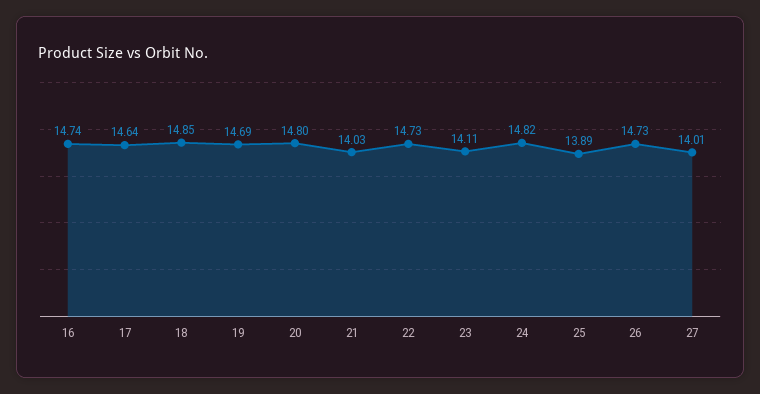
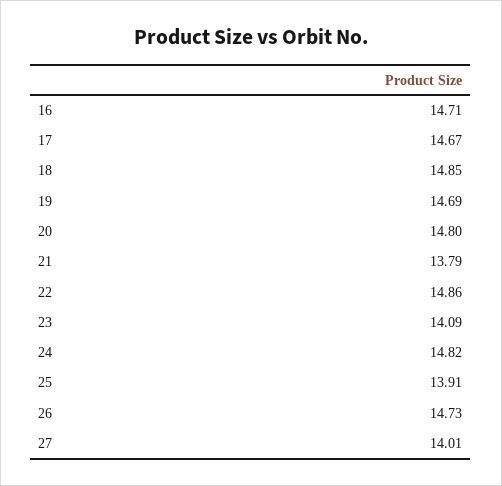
16: 14.74 -> 14.71
17: 14.64 -> 14.67
21: 14.03 -> 13.79
22: 14.73 -> 14.86
23: 14.11 -> 14.09
25: 13.89 -> 13.91

